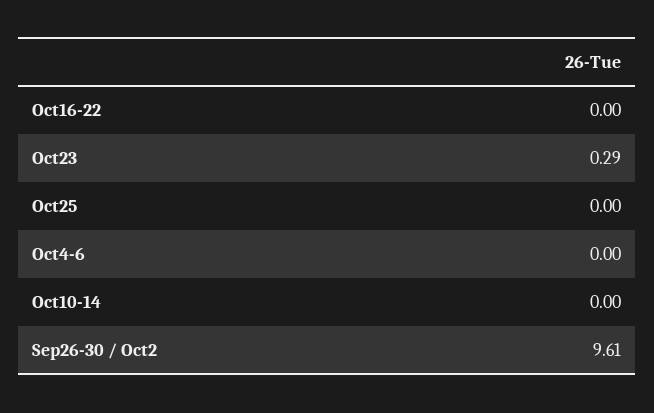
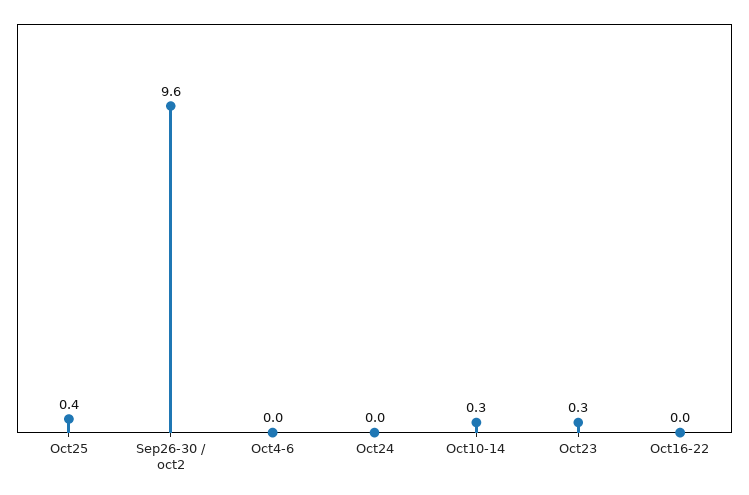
Oct25: 0 -> 0.4
Oct10-14: 0 -> 0.3
Oct24: none -> 0

